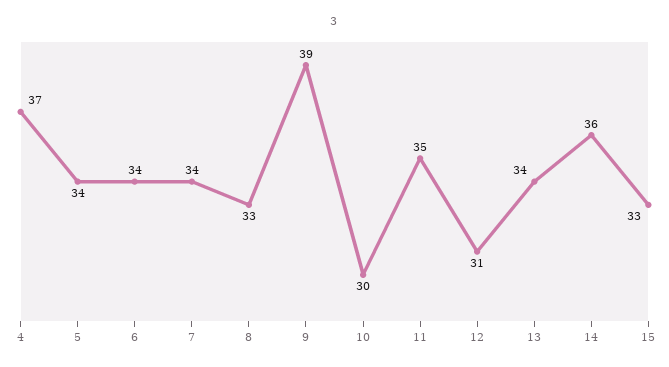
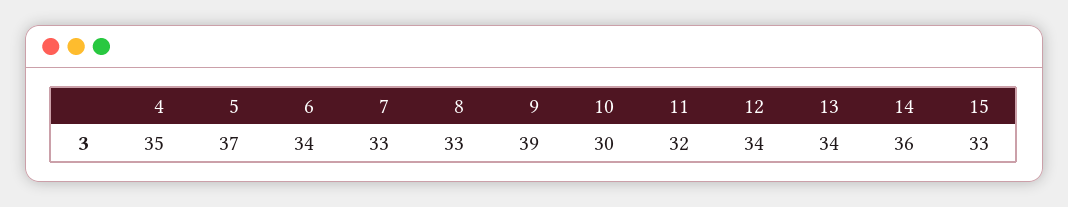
4: 37 -> 35
5: 34 -> 37
7: 34 -> 33
11: 35 -> 32
12: 31 -> 34

